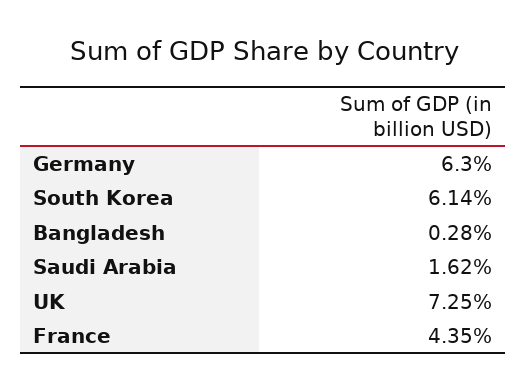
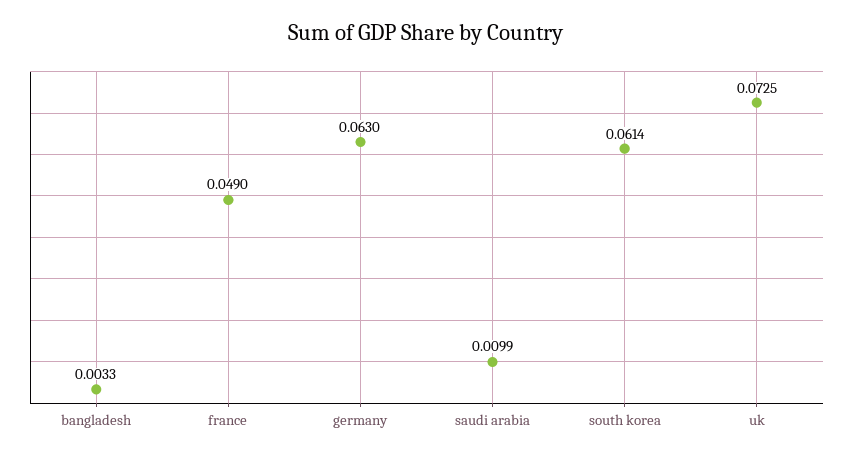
Bangladesh: 0.0028 -> 0.0033
Saudi Arabia: 0.0162 -> 0.0099
France: 0.0435 -> 0.049

